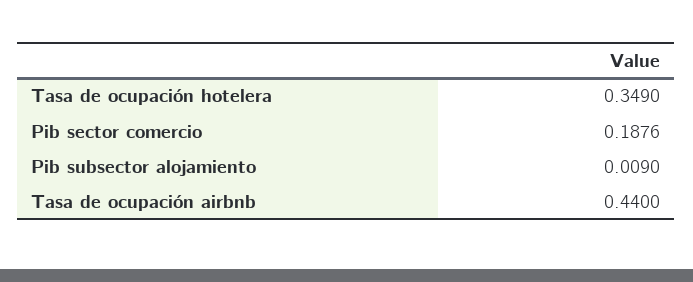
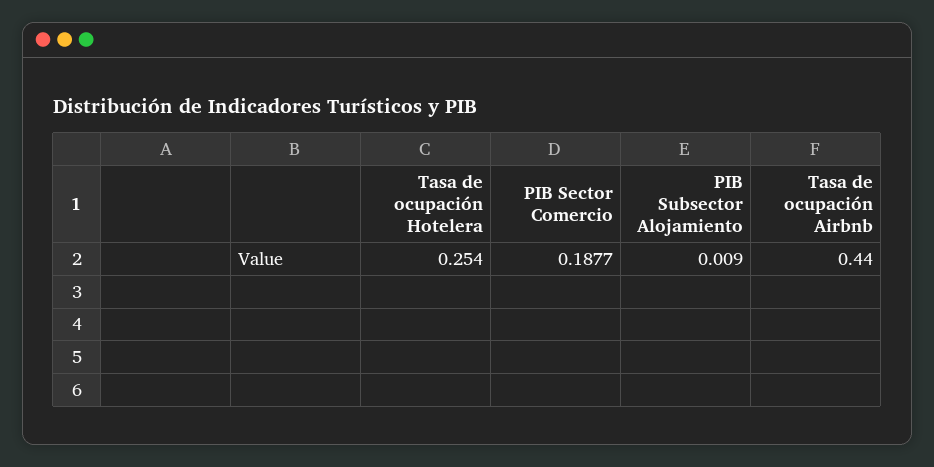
Tasa de ocupación hotelera: 0.349 -> 0.254
Pib sector comercio: 0.1876 -> 0.1877

